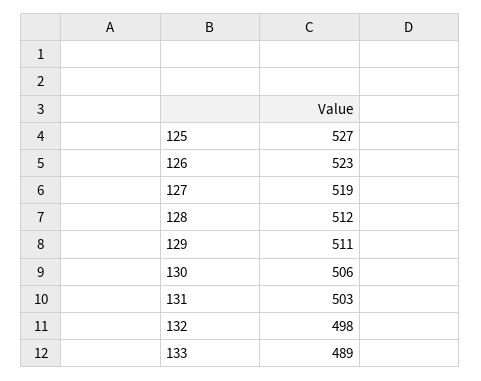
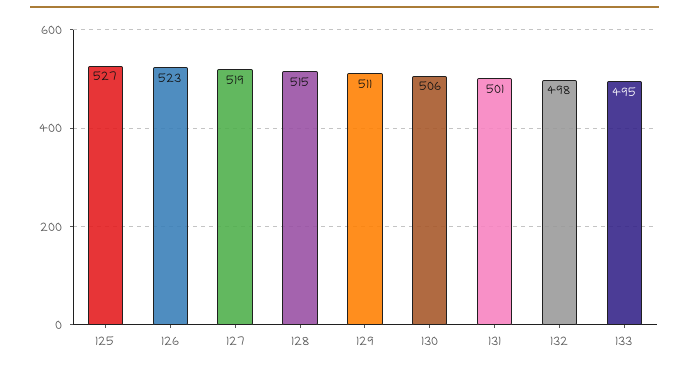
128: 512 -> 515
131: 503 -> 501
133: 489 -> 495

